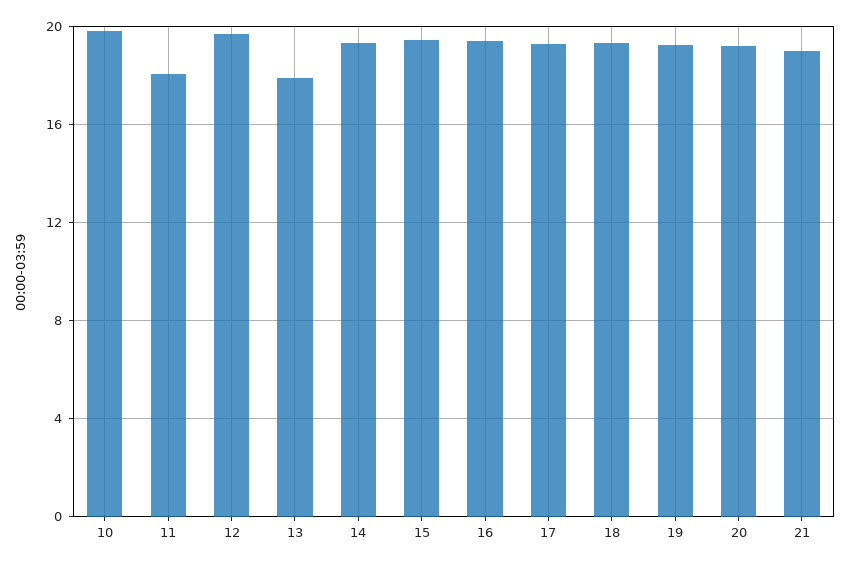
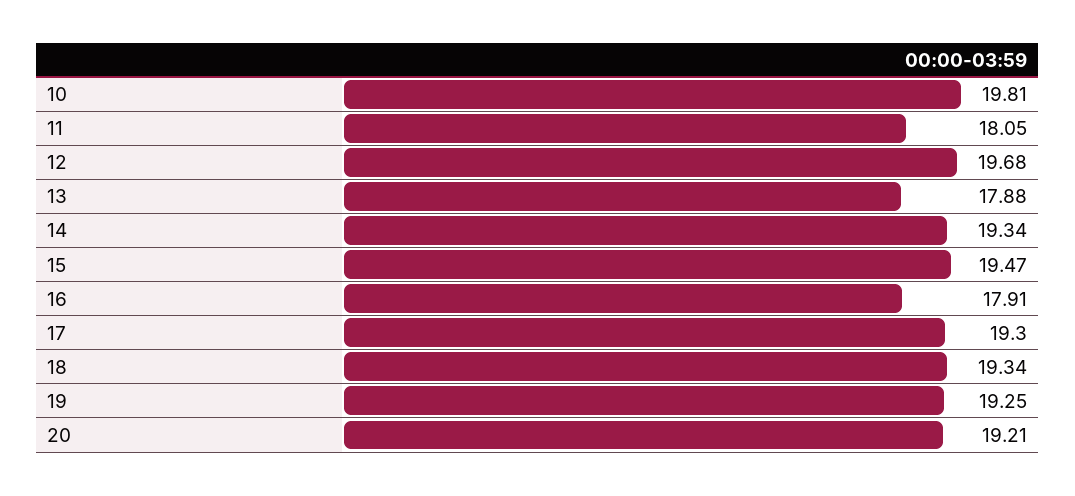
16: 19.5 -> 17.91
21: 19 -> none

